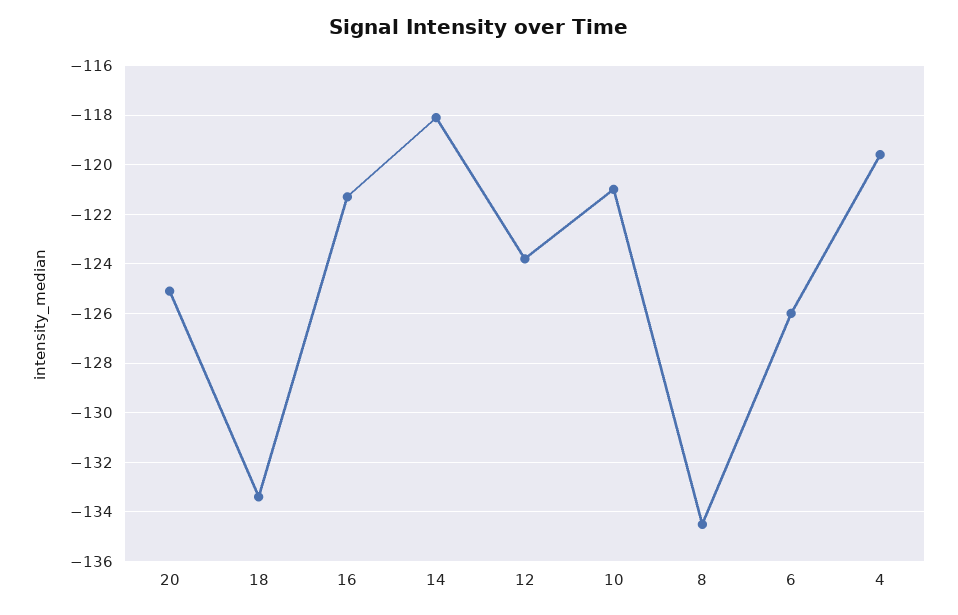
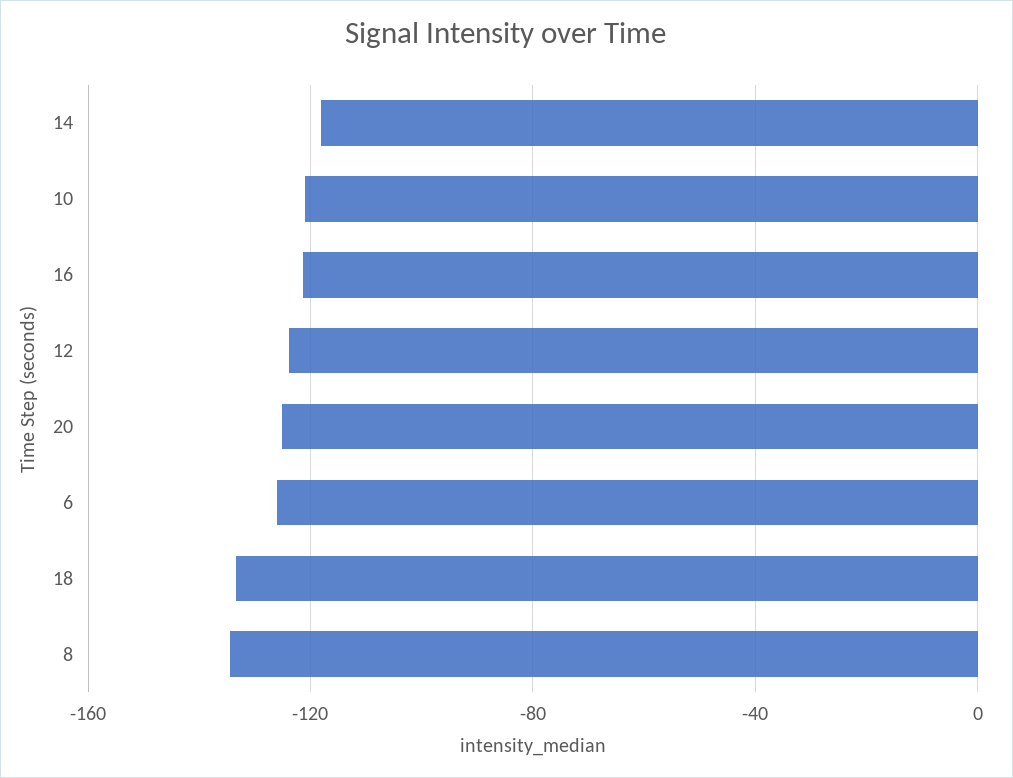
4: -119.5 -> none

